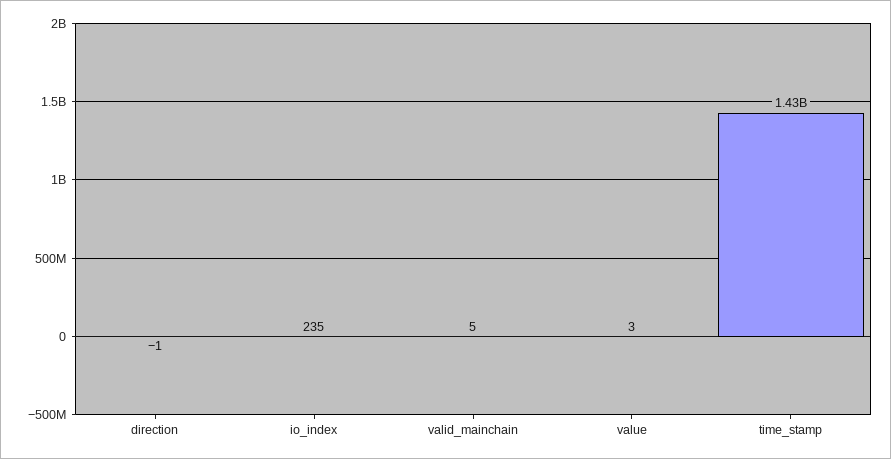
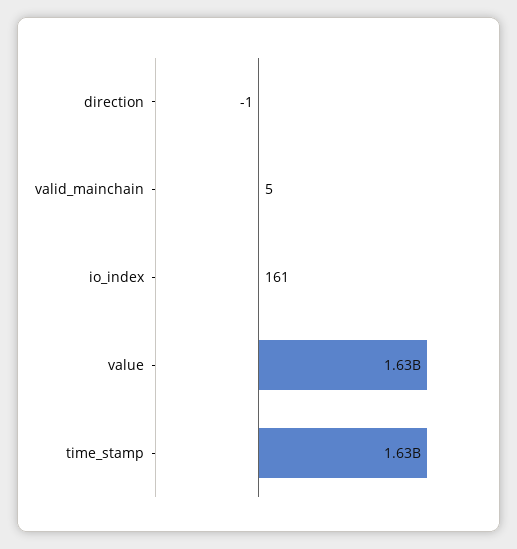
io_index: 235 -> 161
value: 3 -> 1630000000
time_stamp: 1430000000 -> 1630000000

